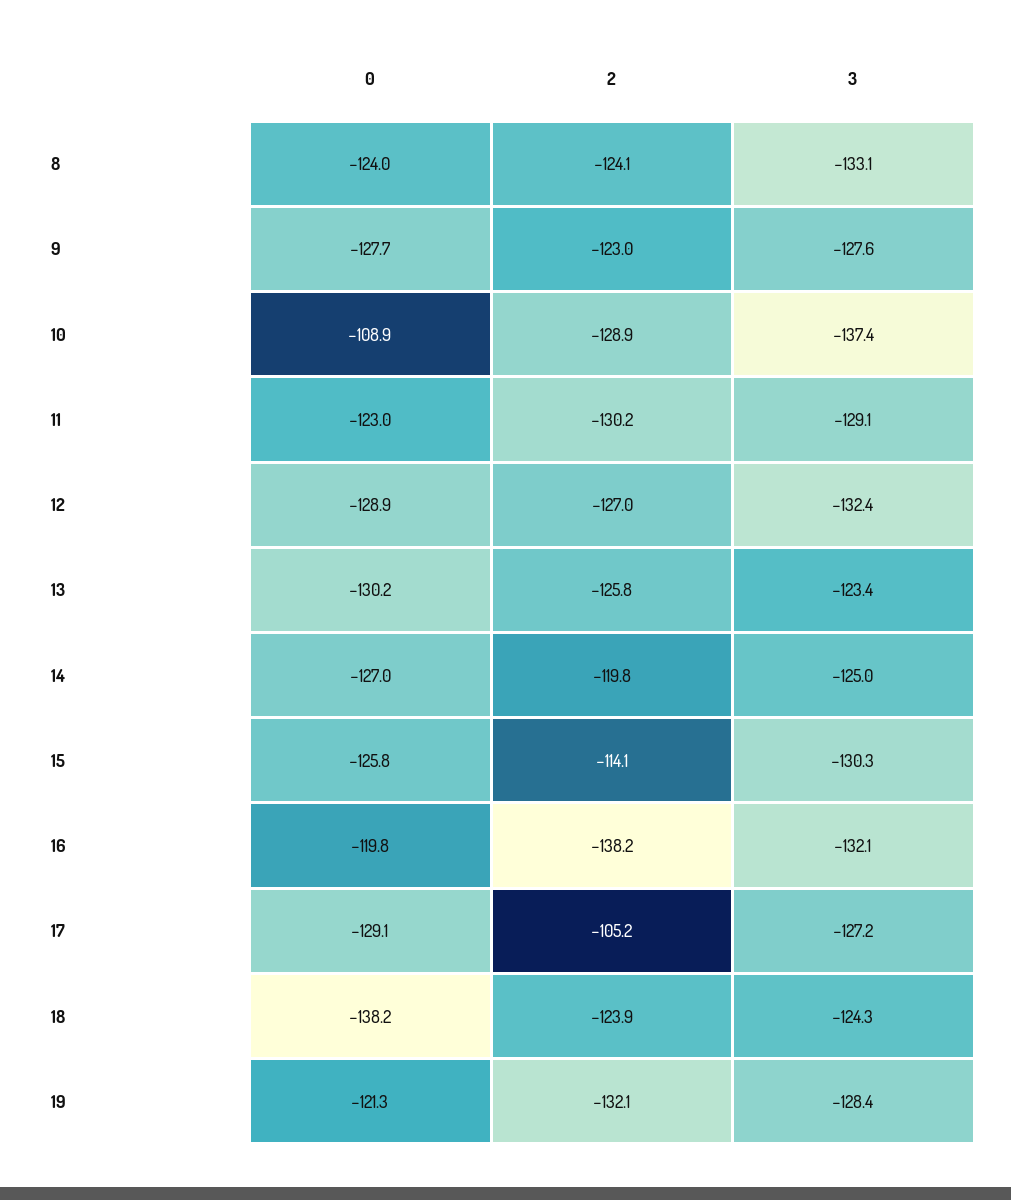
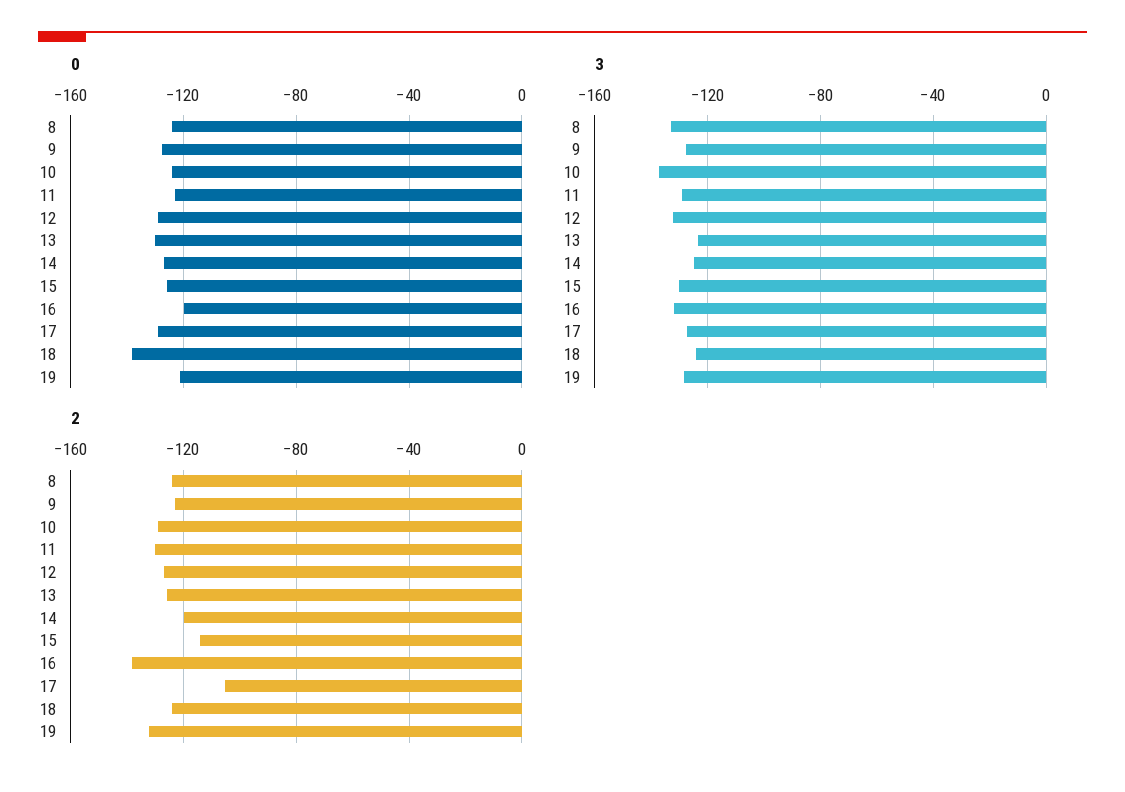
0, 10: -108.9 -> -125

